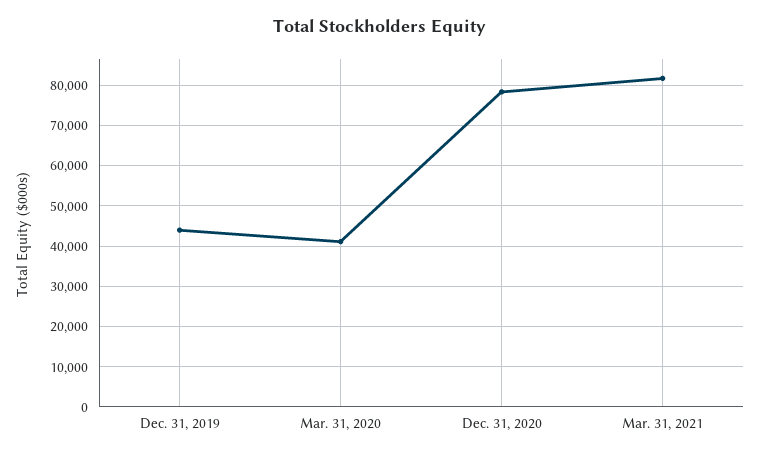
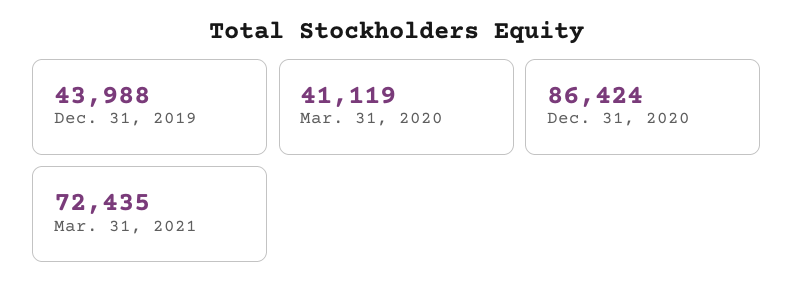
Dec. 31, 2020: 78000 -> 86424
Mar. 31, 2021: 82000 -> 72435

